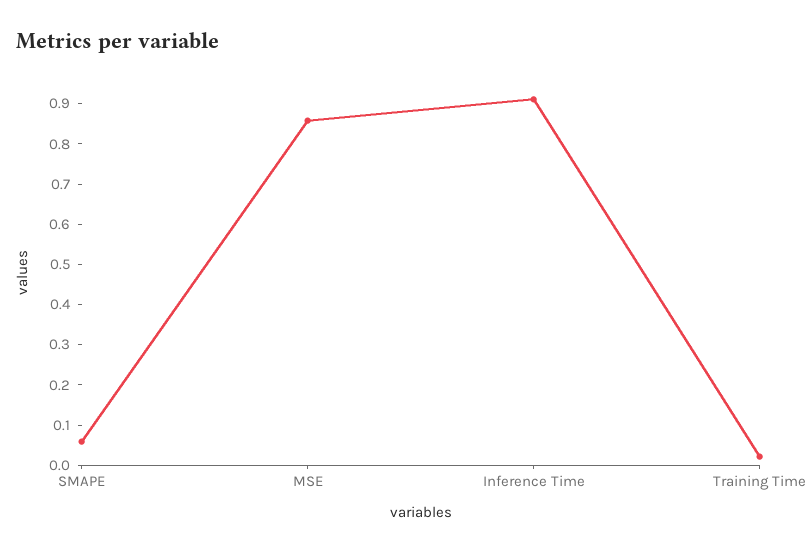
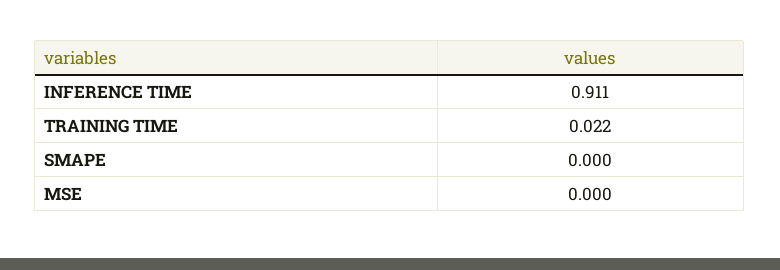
SMAPE: 0.06 -> 0
MSE: 0.86 -> 0

